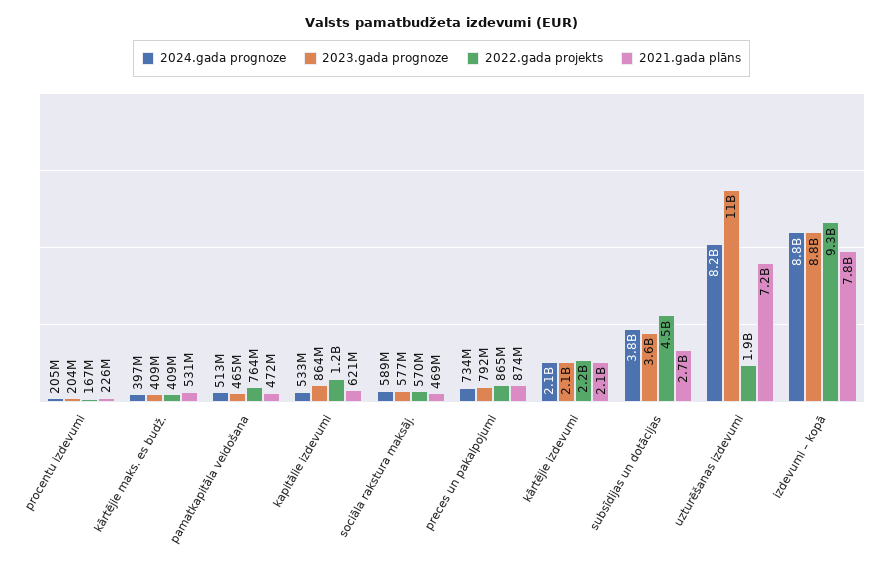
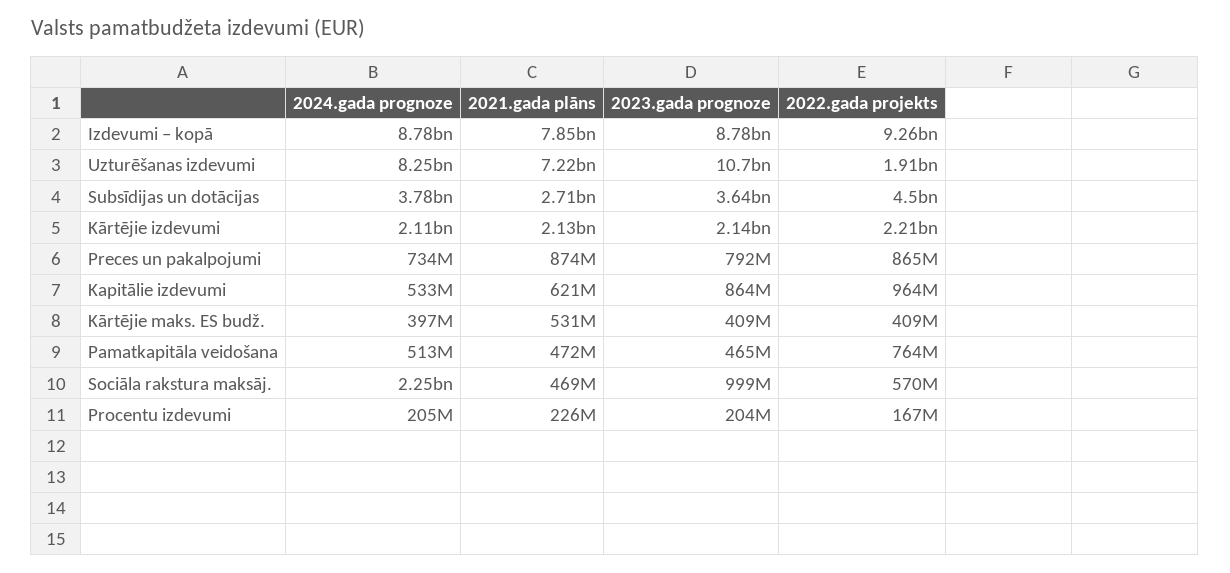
2022.gada projekts, kapitālie izdevumi: 1200000000 -> 964000000
2024.gada prognoze, sociāla rakstura maksāj.: 589000000 -> 2250000000
2023.gada prognoze, sociāla rakstura maksāj.: 577000000 -> 999000000

